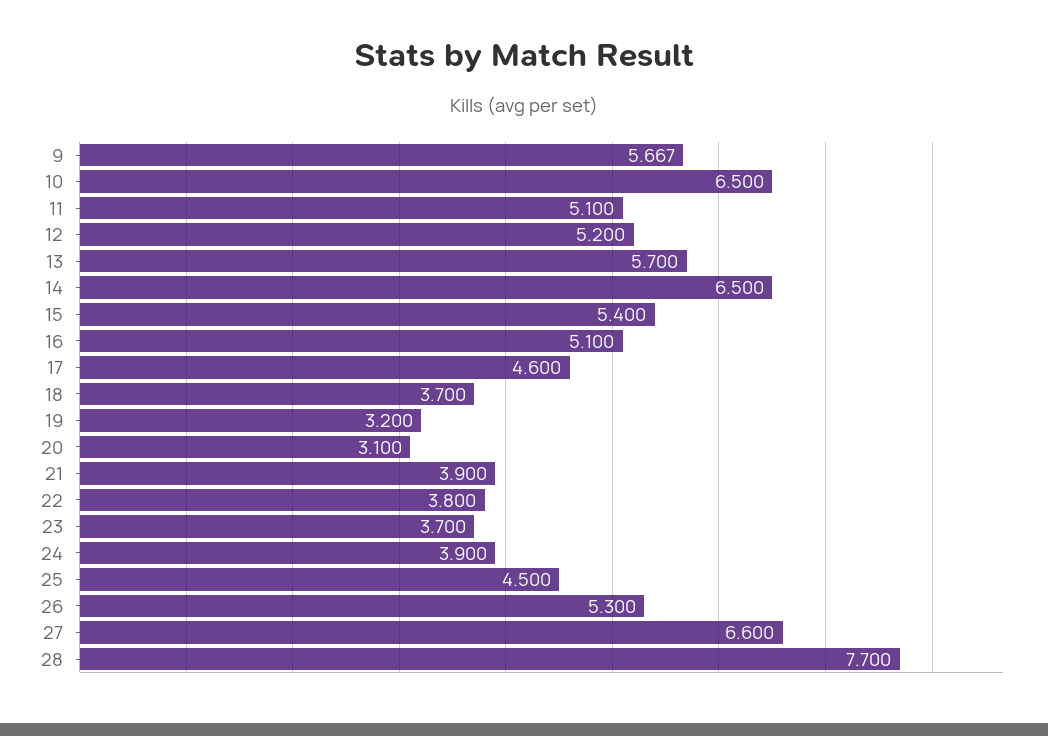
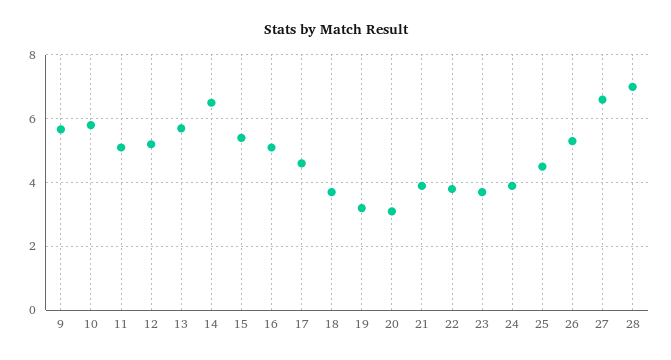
10: 6.5 -> 5.8
28: 7.7 -> 7

